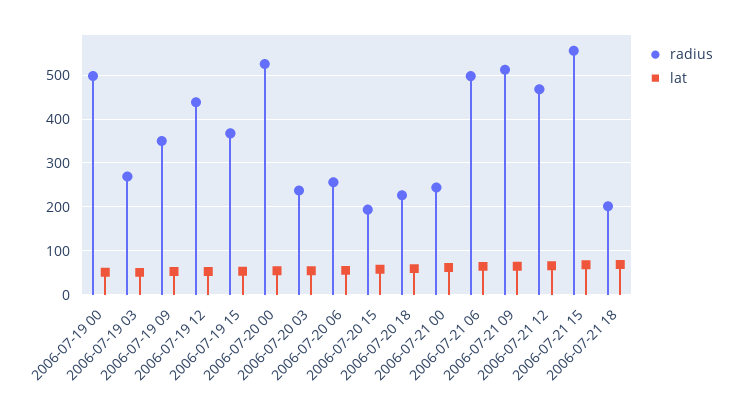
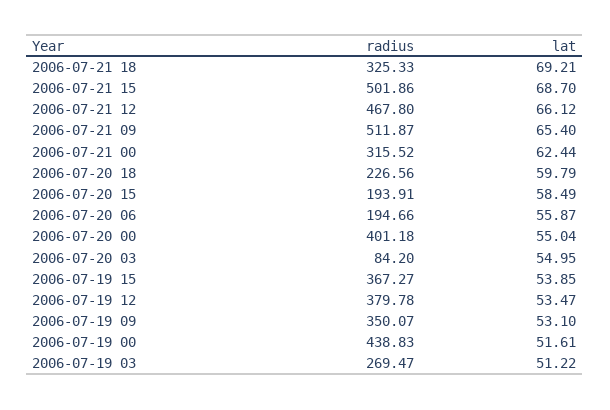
radius, 2006-07-19 00: 500 -> 438.83
radius, 2006-07-19 12: 440 -> 379.78
radius, 2006-07-20 00: 520 -> 401.18
radius, 2006-07-20 03: 240 -> 84.2
radius, 2006-07-20 06: 260 -> 194.66
radius, 2006-07-21 00: 240 -> 315.52
radius, 2006-07-21 06: 500 -> none
lat, 2006-07-21 06: 60 -> none
radius, 2006-07-21 15: 560 -> 501.86
radius, 2006-07-21 18: 200 -> 325.33

